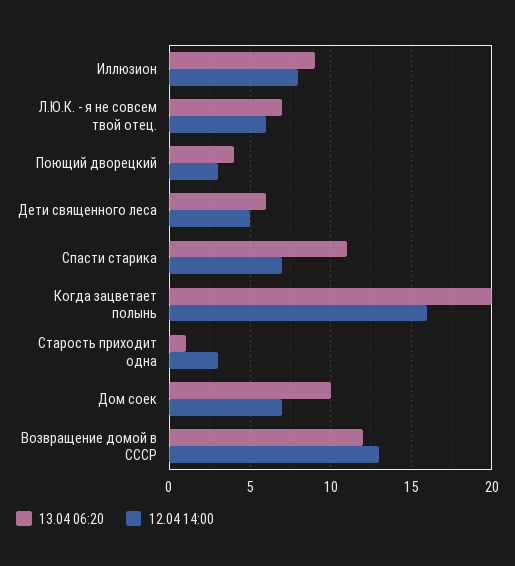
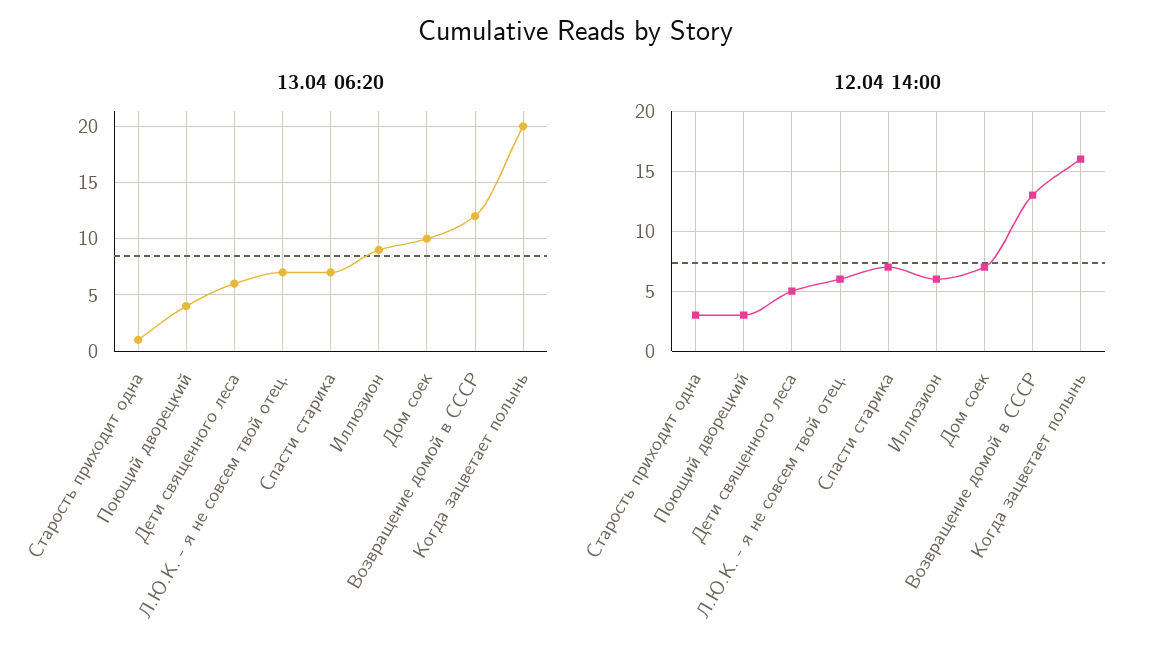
12.04 14:00, Иллюзион: 8 -> 6
13.04 06:20, Спасти старика: 11 -> 7

